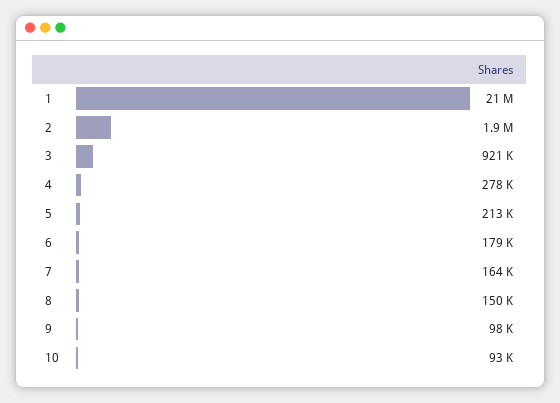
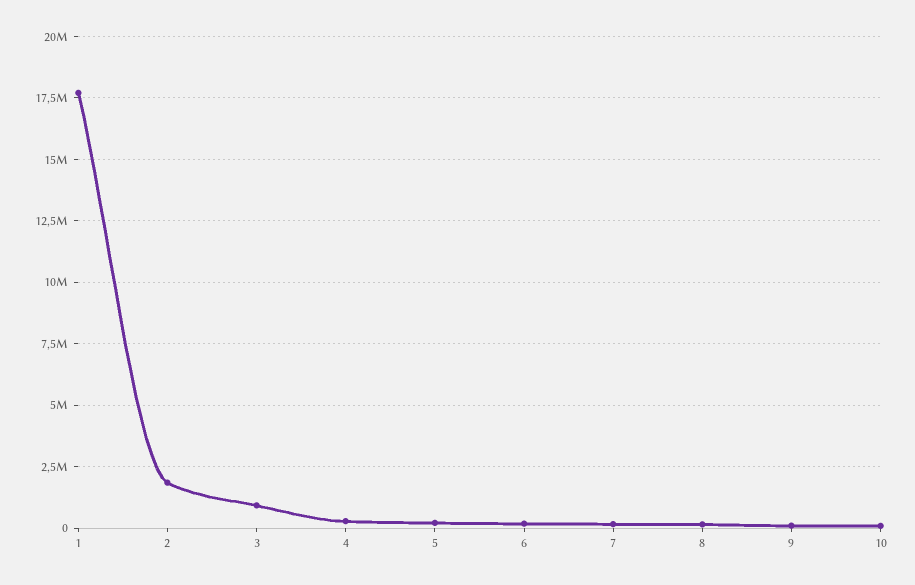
1: 21000000 -> 17750000

